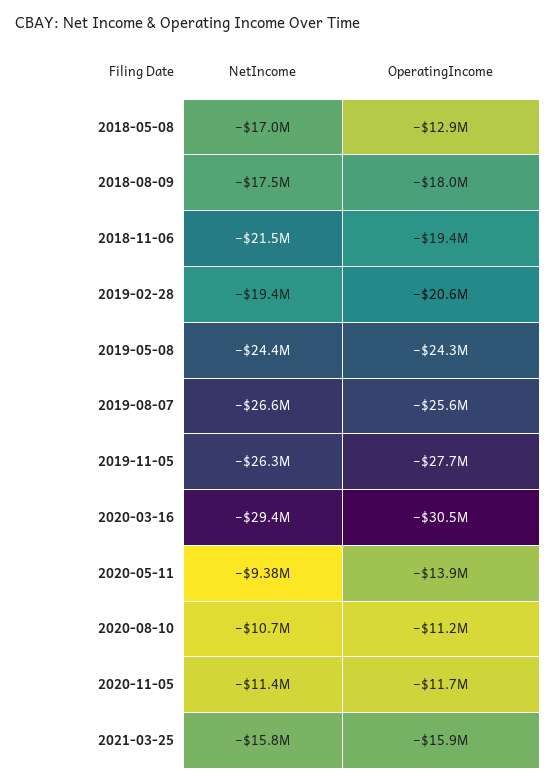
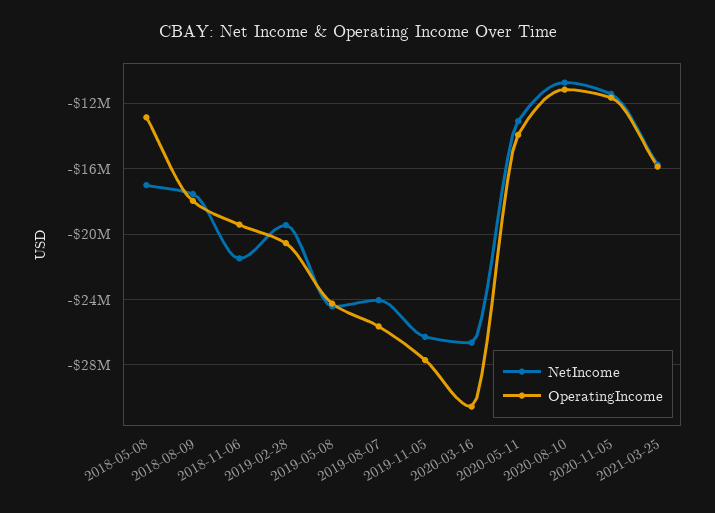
NetIncome, 2019-08-07: -26600000 -> -24000000
NetIncome, 2020-03-16: -29400000 -> -26500000
NetIncome, 2020-05-11: -9380000 -> -13000000

